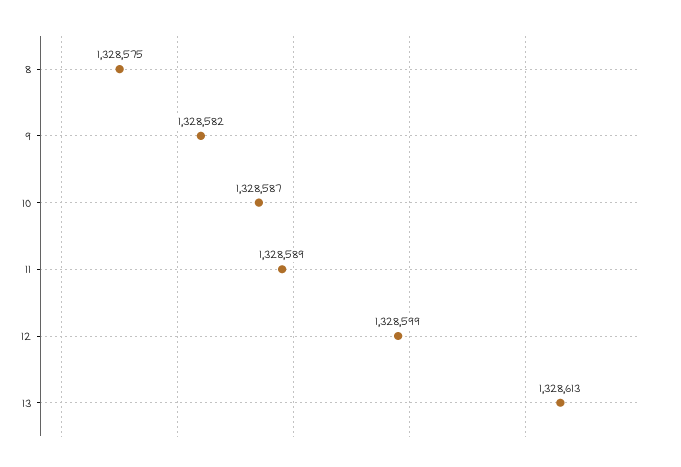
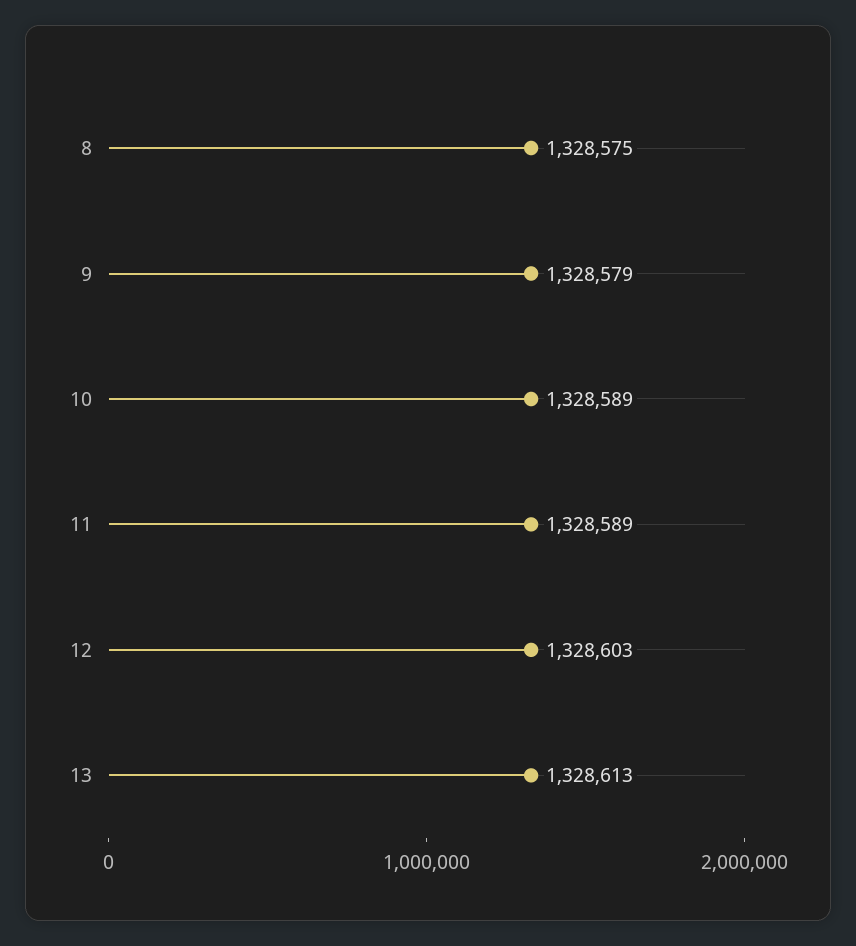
9: 1328582 -> 1328579
10: 1328587 -> 1328589
12: 1328599 -> 1328603

